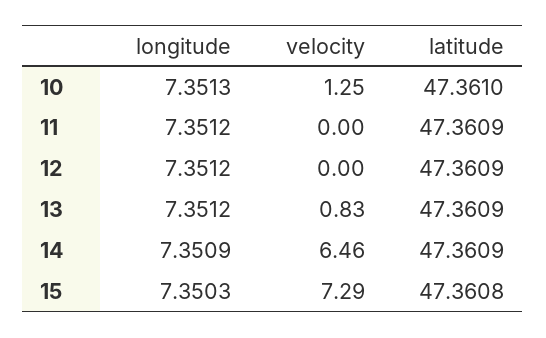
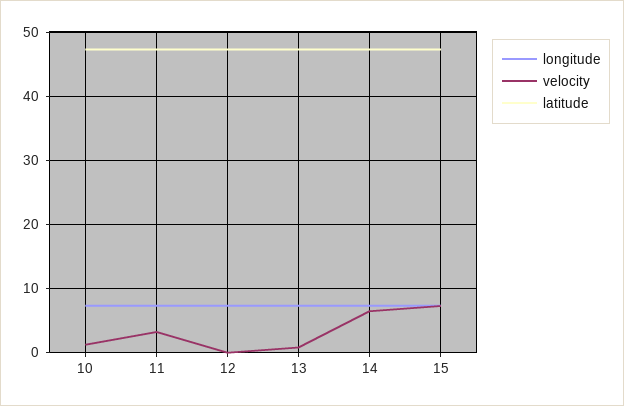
velocity, 11: 0 -> 3

